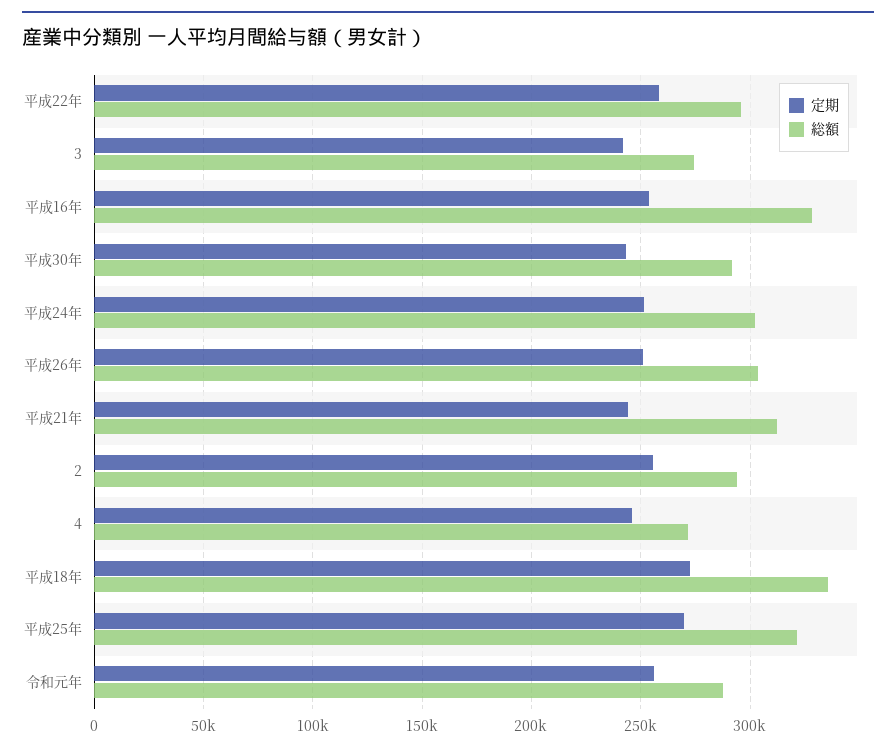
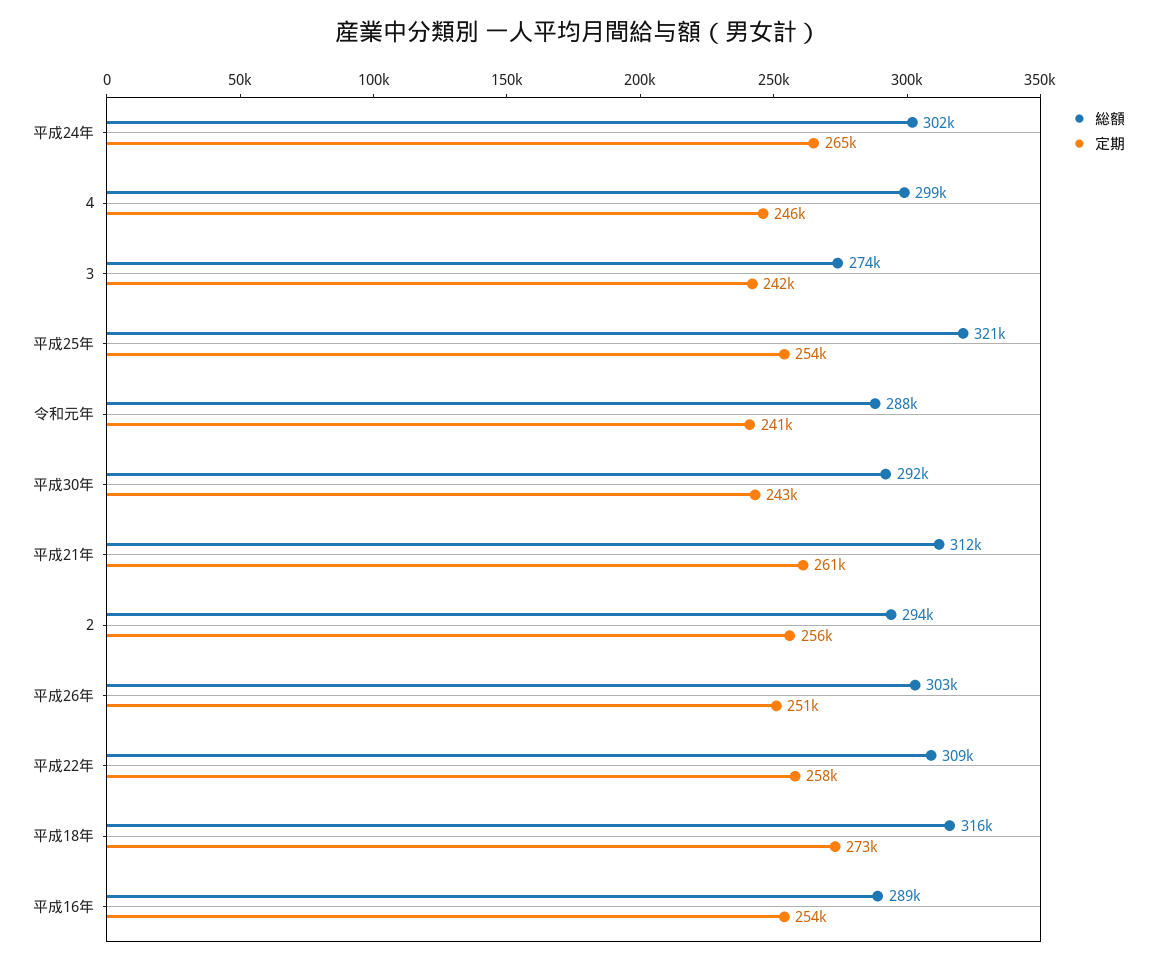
総額, 平成22年: 295000 -> 309000
総額, 平成16年: 330000 -> 289000
定期, 平成24年: 250000 -> 265000
定期, 平成21年: 245000 -> 261000
総額, 4: 270000 -> 299000
総額, 平成18年: 335000 -> 316000
定期, 平成25年: 270000 -> 254000
定期, 令和元年: 255000 -> 241000

